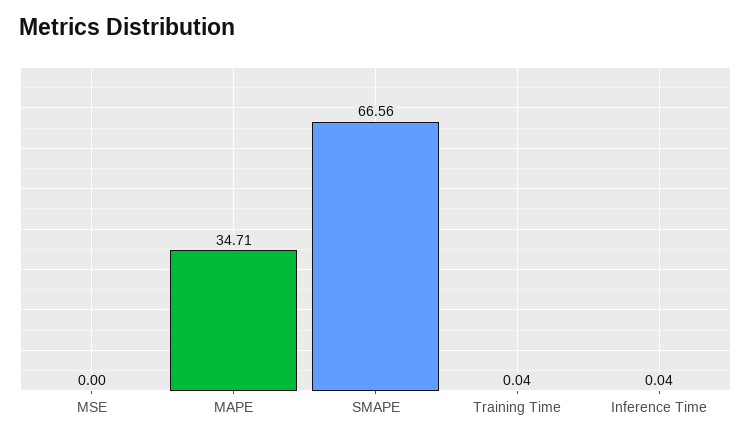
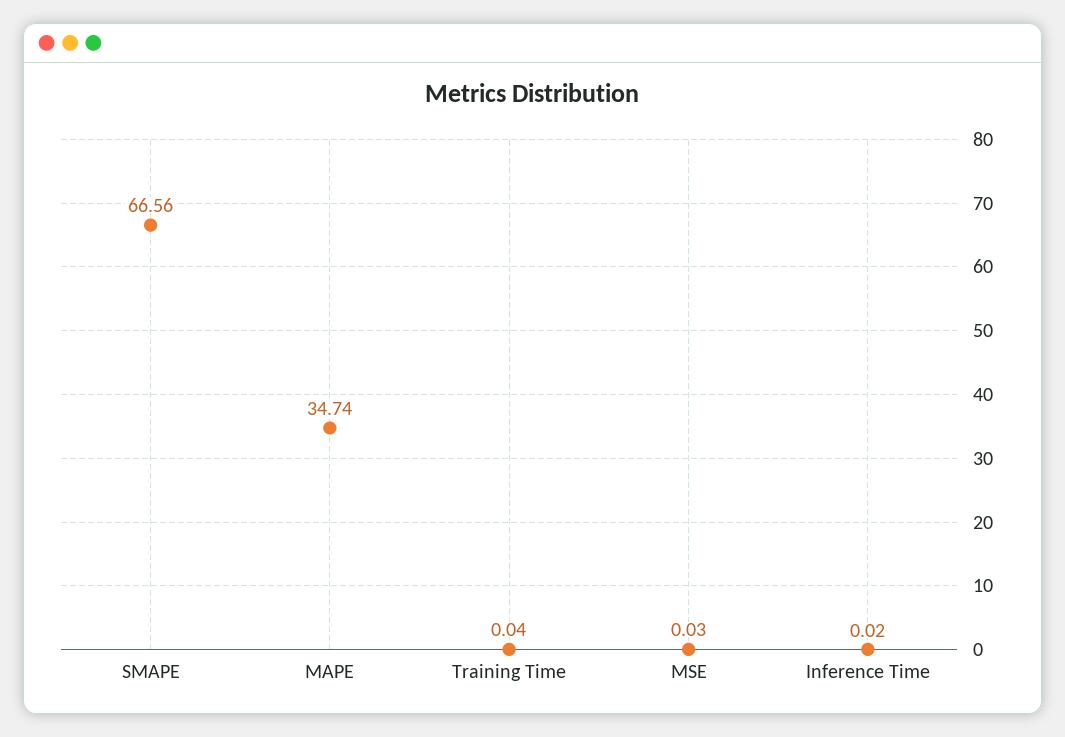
MSE: 0 -> 0.03
MAPE: 34.71 -> 34.74
Inference Time: 0.04 -> 0.02

